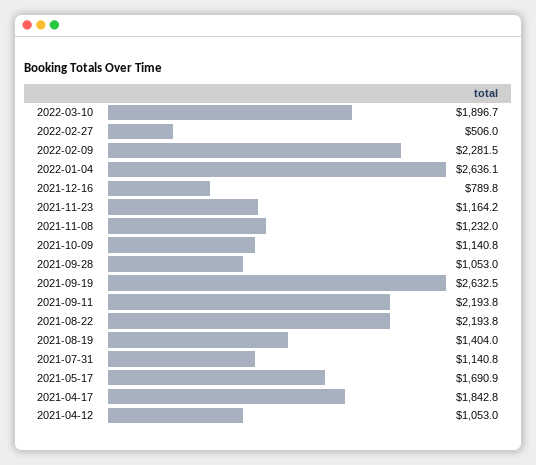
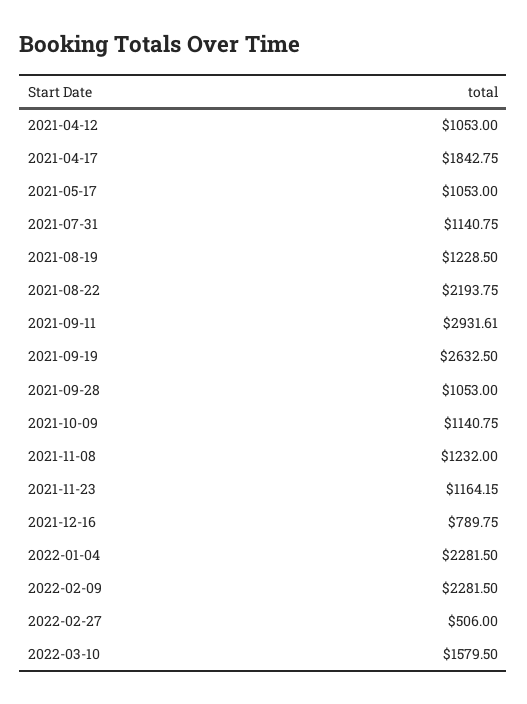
2022-03-10: 1896.7 -> 1579.5
2022-01-04: 2636.1 -> 2281.5
2021-09-11: 2193.8 -> 2931.61
2021-08-19: 1404 -> 1228.5
2021-05-17: 1690.9 -> 1053

